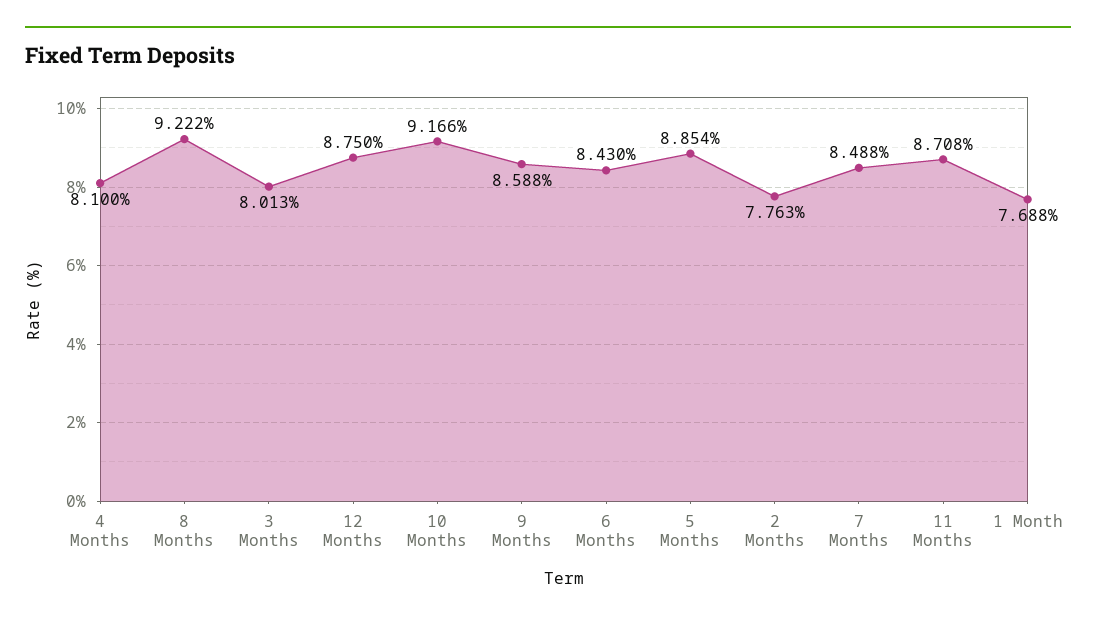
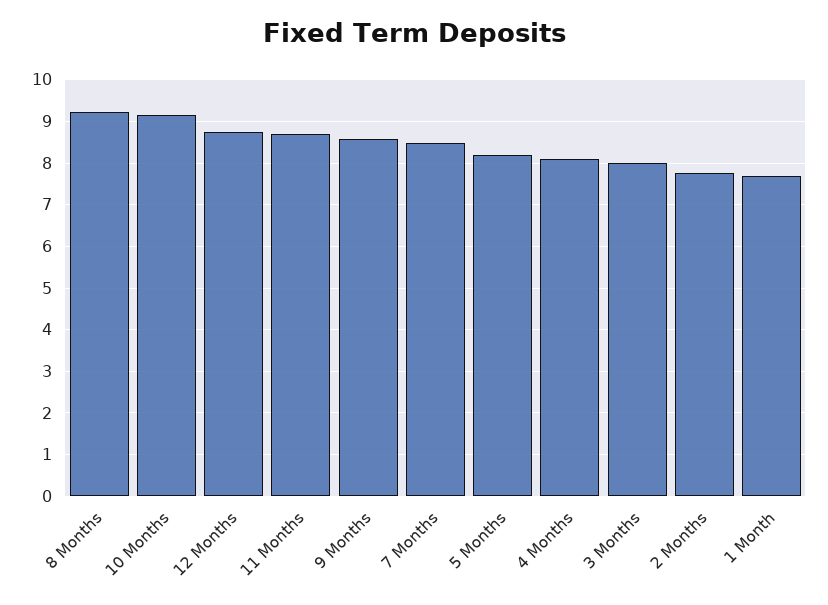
6 Months: 8.43 -> none
5 Months: 8.854 -> 8.2

